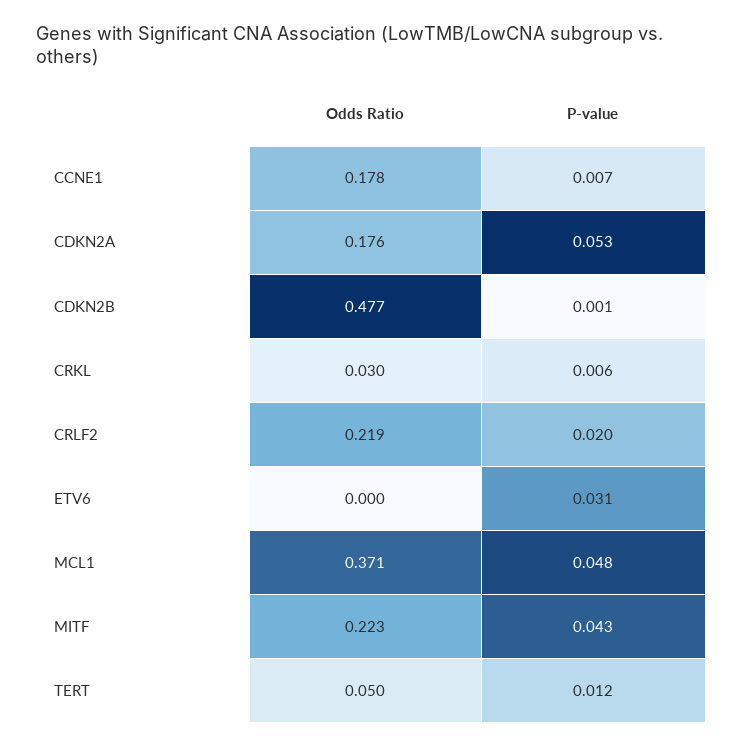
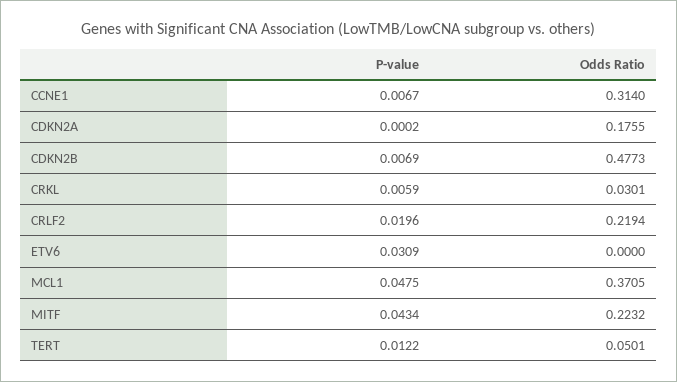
Odds Ratio, CCNE1: 0.178 -> 0.314
P-value, CDKN2A: 0.053 -> 0.0002
P-value, CDKN2B: 0.001 -> 0.0069

